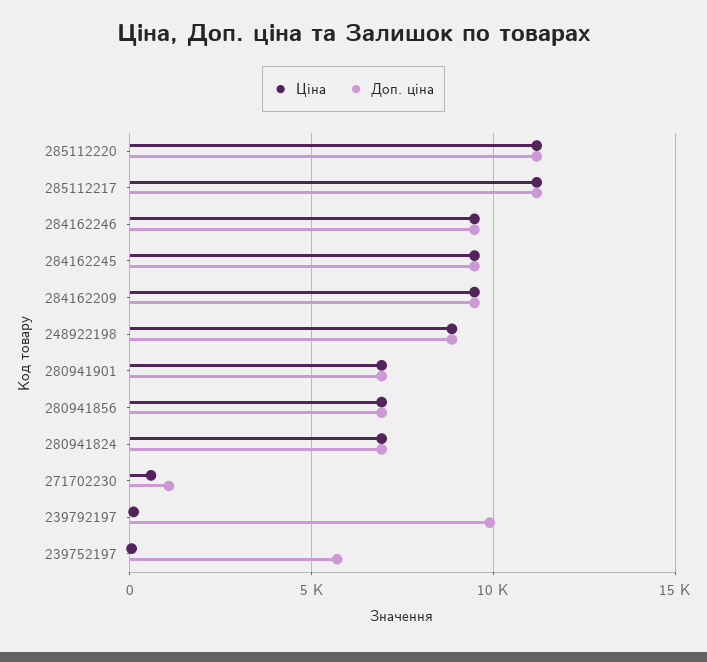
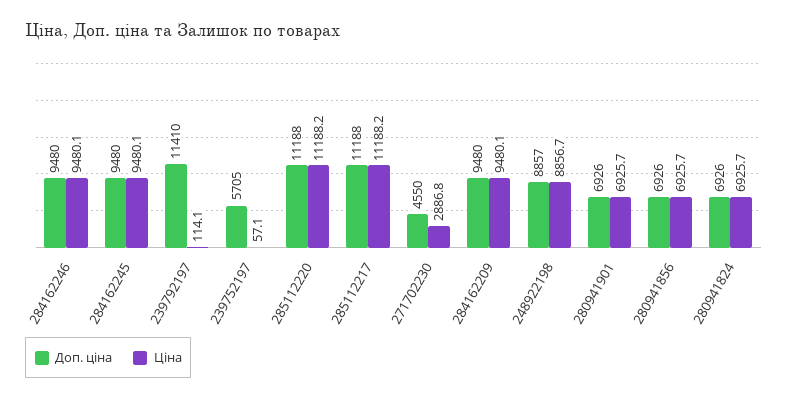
Ціна, 271702230: 500 -> 2886.8
Доп. ціна, 271702230: 1000 -> 4550
Доп. ціна, 239792197: 10000 -> 11410

